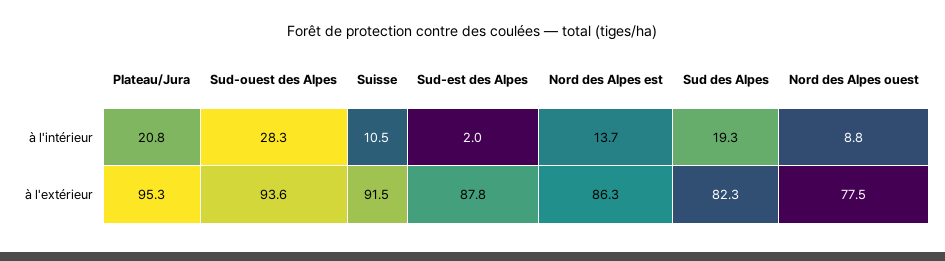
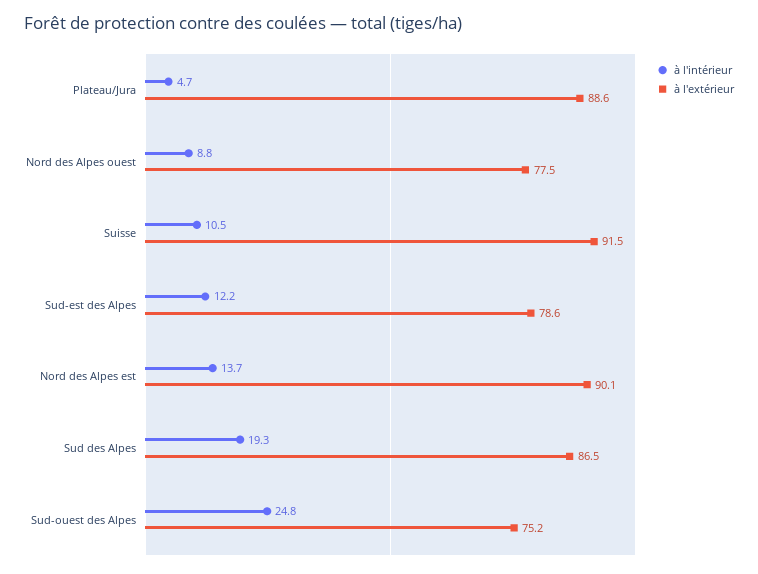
à l'intérieur, Plateau/Jura: 20.8 -> 4.7
à l'intérieur, Sud-ouest des Alpes: 28.3 -> 24.8
à l'intérieur, Sud-est des Alpes: 2 -> 12.2
à l'extérieur, Plateau/Jura: 95.3 -> 88.6
à l'extérieur, Sud-ouest des Alpes: 93.6 -> 75.2
à l'extérieur, Sud-est des Alpes: 87.8 -> 78.6
à l'extérieur, Nord des Alpes est: 86.3 -> 90.1
à l'extérieur, Sud des Alpes: 82.3 -> 86.5

